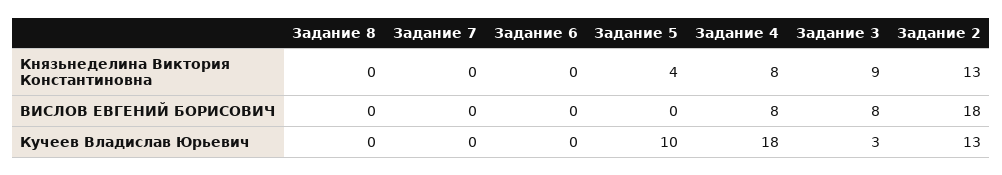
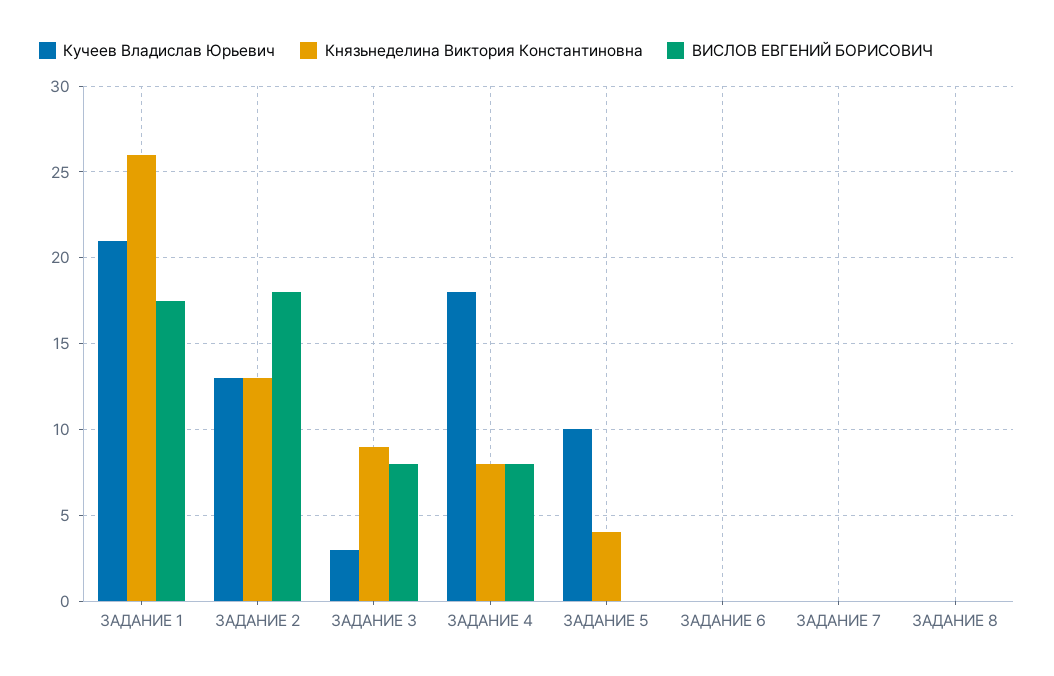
Кучеев Владислав Юрьевич, ЗАДАНИЕ 1: none -> 21
Князьнеделина Виктория Константиновна, ЗАДАНИЕ 1: none -> 26
ВИСЛОВ ЕВГЕНИЙ БОРИСОВИЧ, ЗАДАНИЕ 1: none -> 17.5

